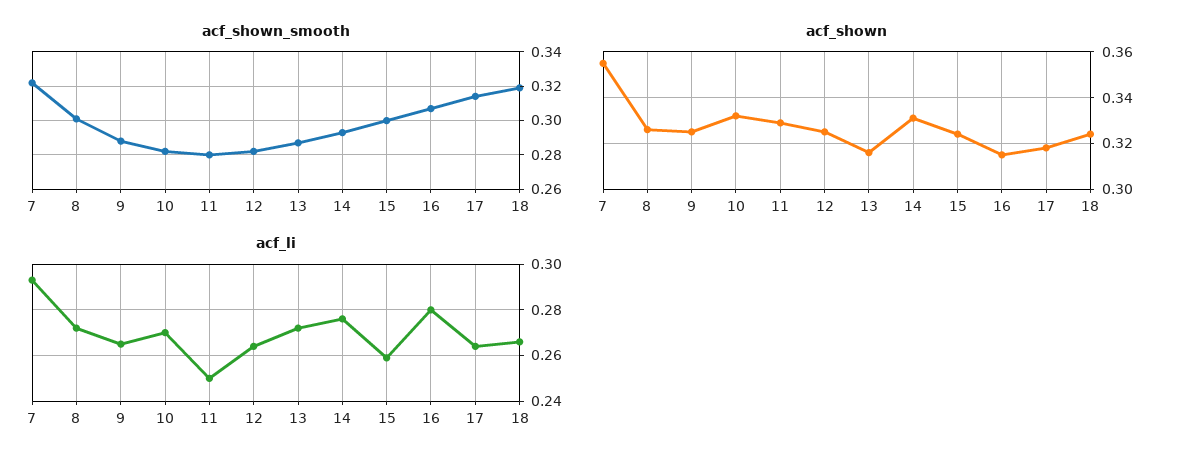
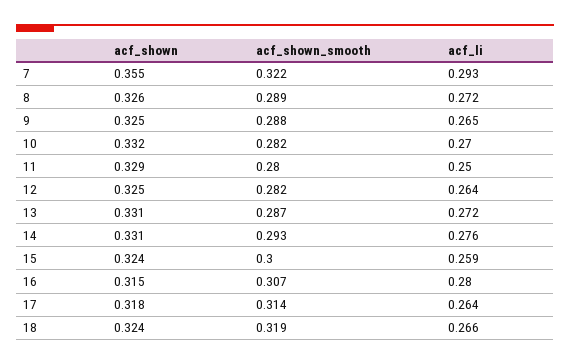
acf_shown_smooth, 8: 0.3 -> 0.289
acf_shown, 13: 0.315 -> 0.331

